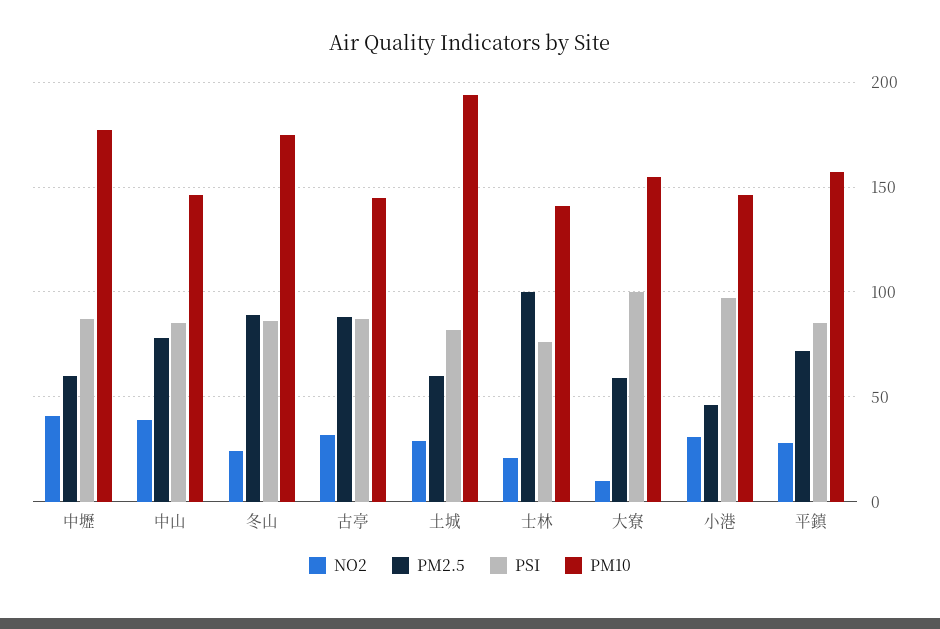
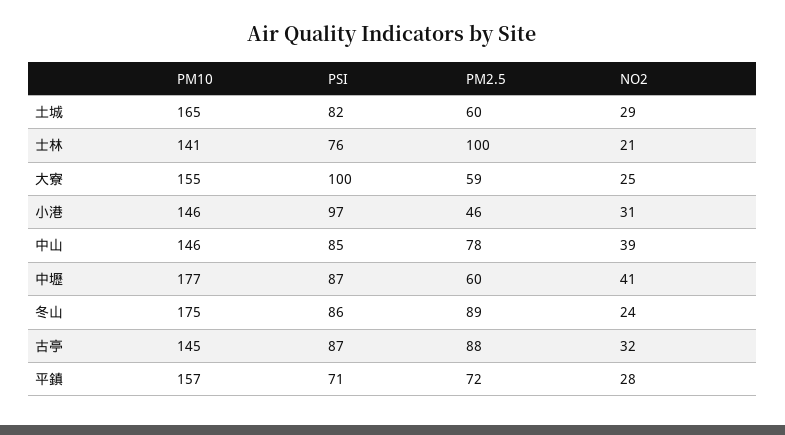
PM10, 土城: 195 -> 165
NO2, 大寮: 10 -> 25
PSI, 平鎮: 85 -> 71

